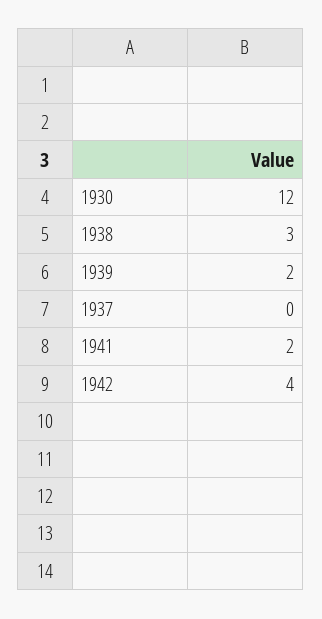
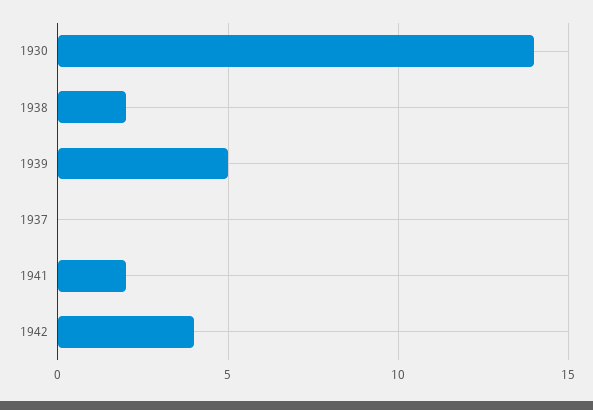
1930: 12 -> 14
1938: 3 -> 2
1939: 2 -> 5

